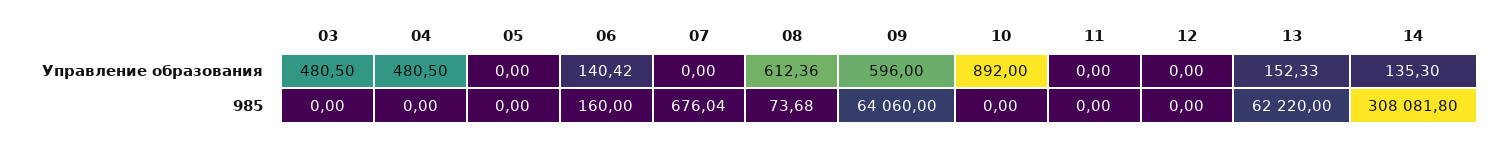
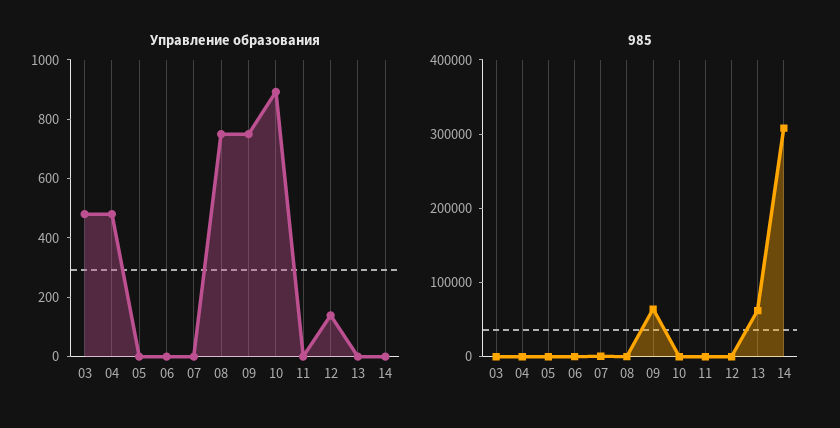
Управление образования, 06: 140.42 -> 0
Управление образования, 08: 612.36 -> 750
Управление образования, 09: 596 -> 750
Управление образования, 12: 0 -> 150
Управление образования, 13: 152.33 -> 0
Управление образования, 14: 135.3 -> 0

